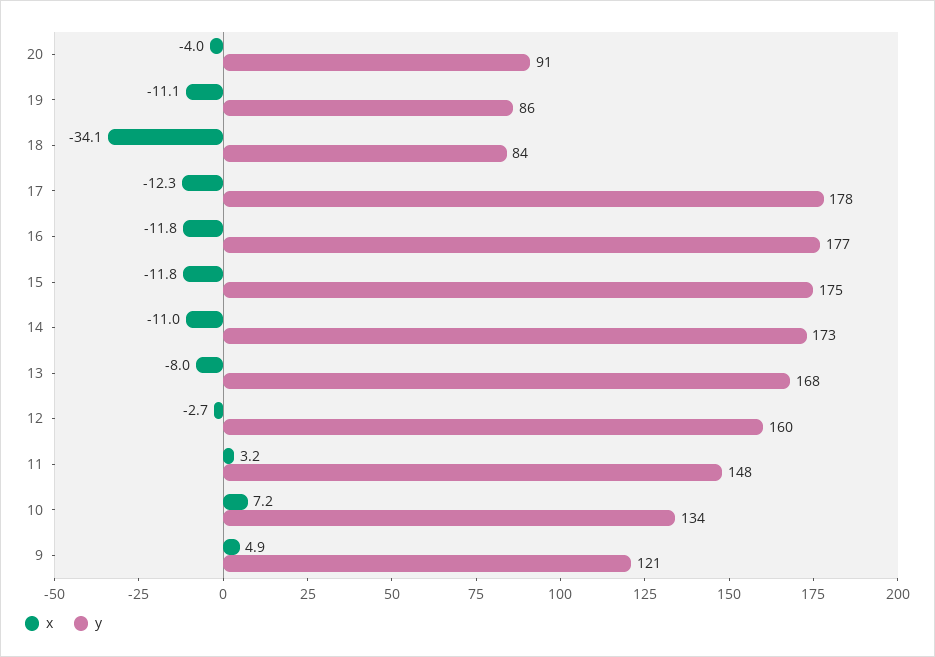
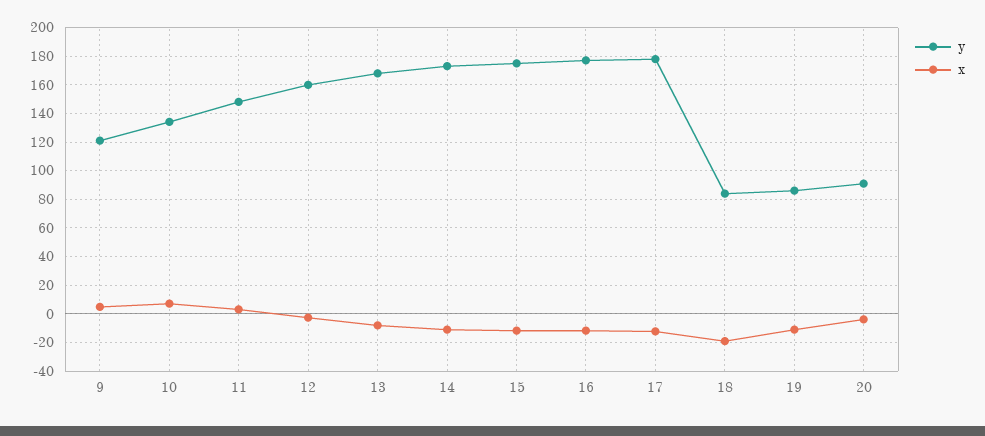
x, 18: -34.1 -> -20

